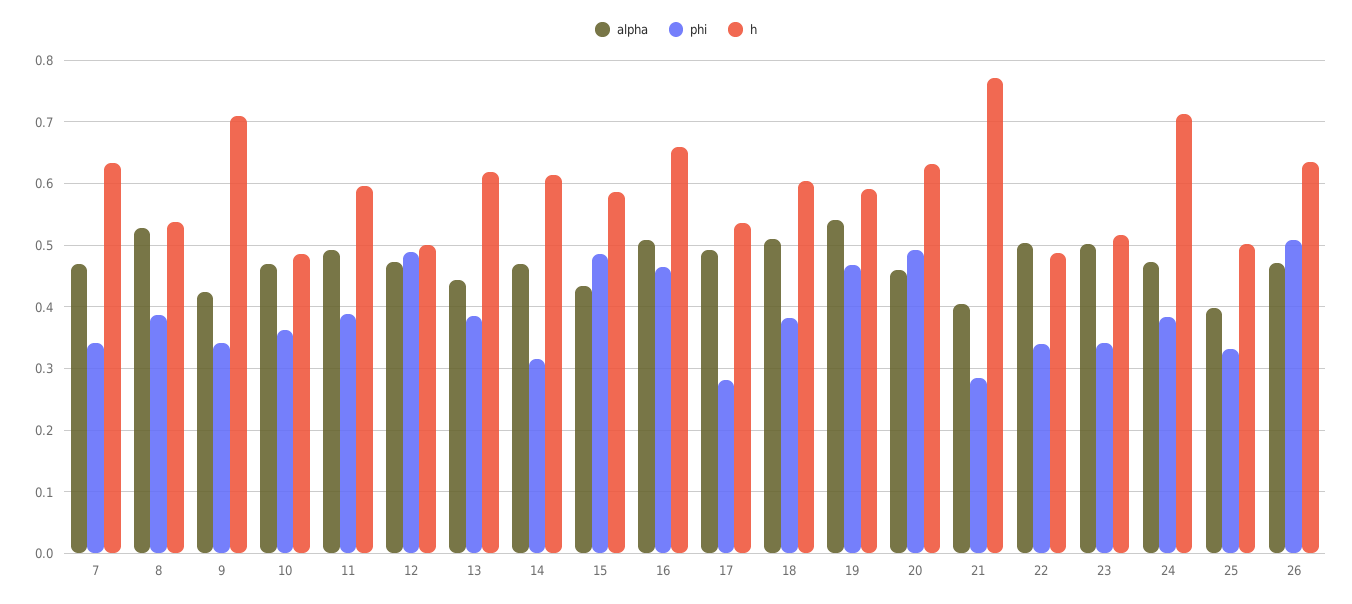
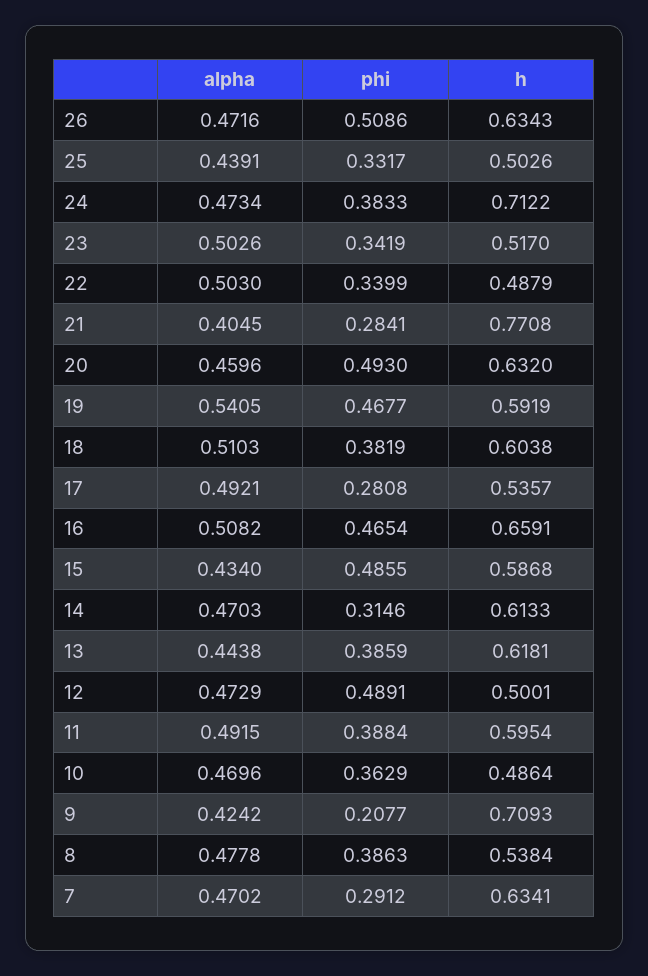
phi, 7: 0.34 -> 0.2912
alpha, 8: 0.53 -> 0.4778
phi, 9: 0.34 -> 0.2077
alpha, 25: 0.4 -> 0.4391

